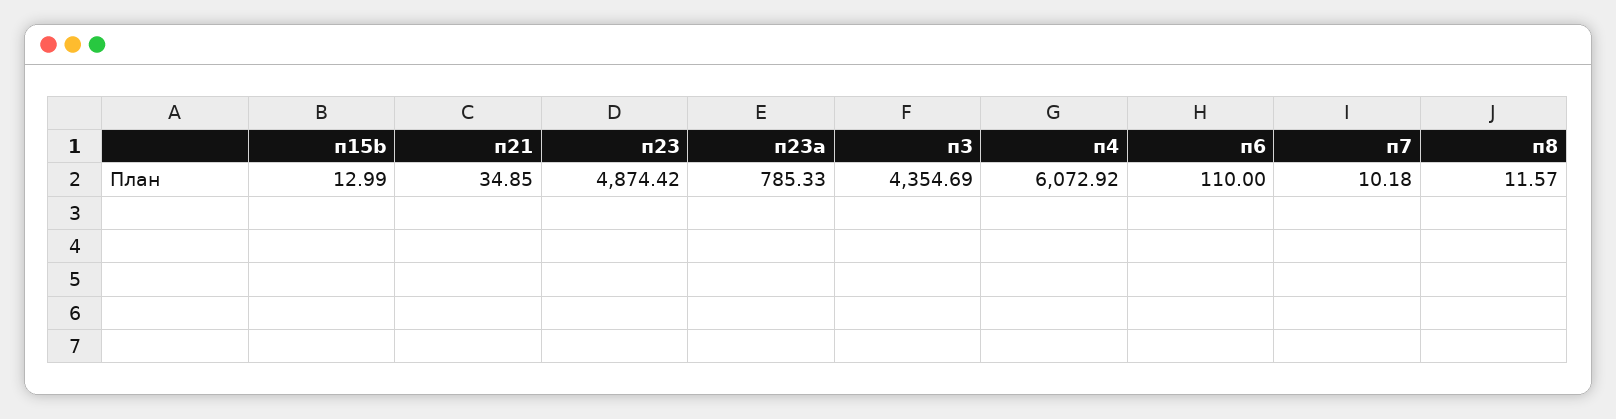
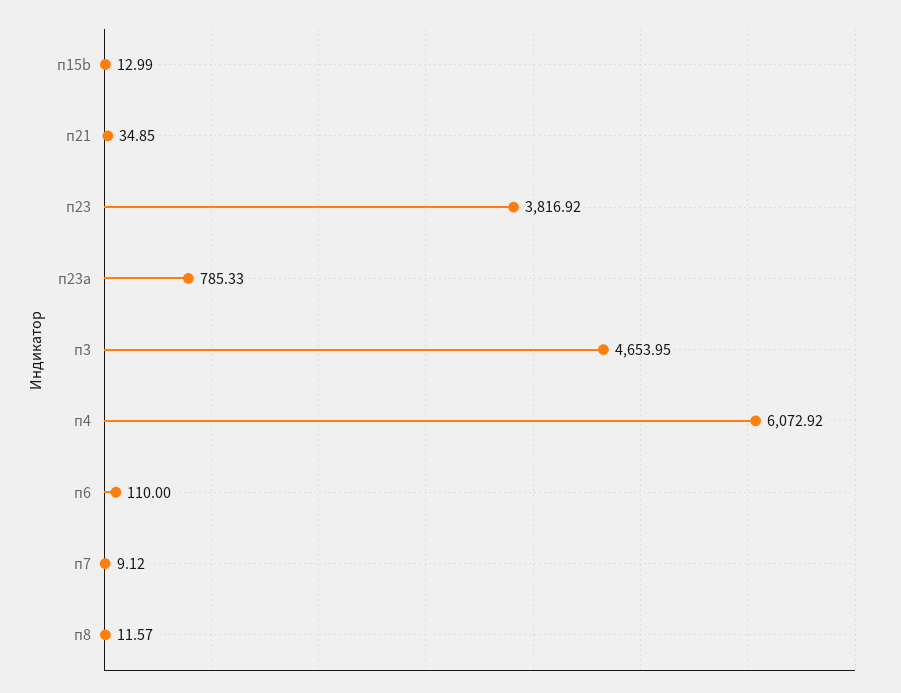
п23: 4874.42 -> 3816.92
п3: 4354.69 -> 4653.95
п7: 10.18 -> 9.12

